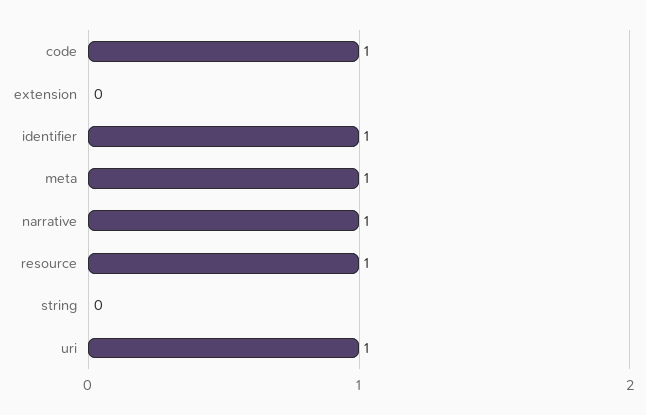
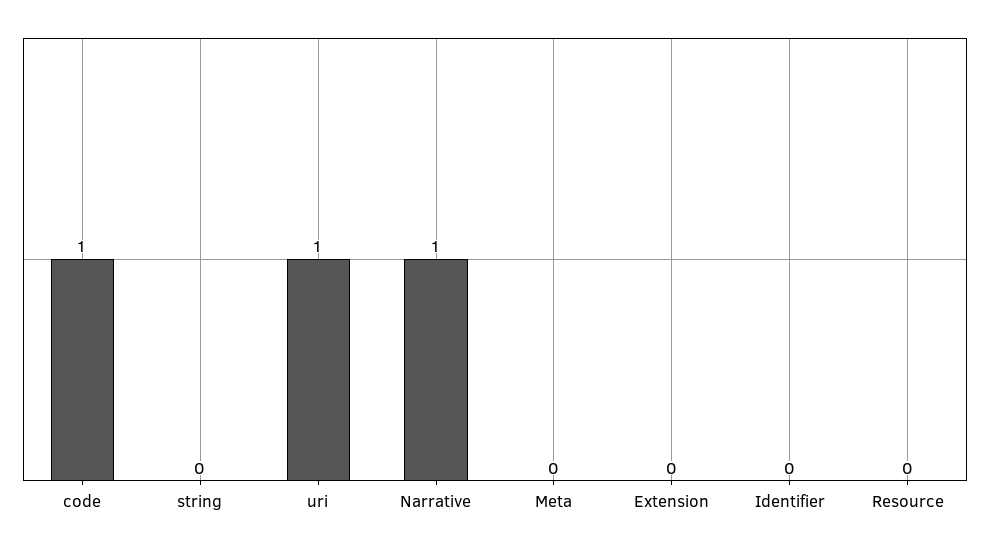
identifier: 1 -> 0
meta: 1 -> 0
resource: 1 -> 0

